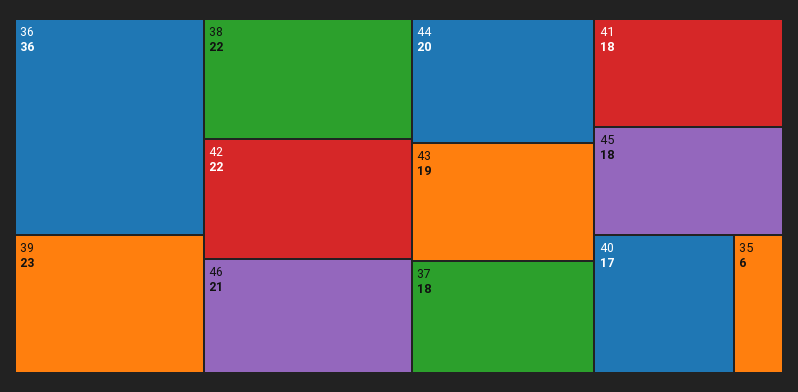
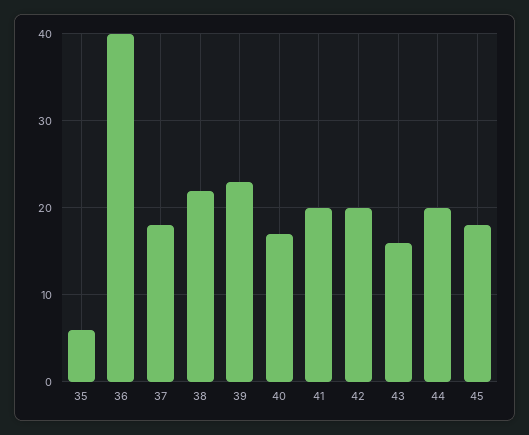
36: 36 -> 40
42: 22 -> 20
46: 21 -> none
43: 19 -> 16
41: 18 -> 20

